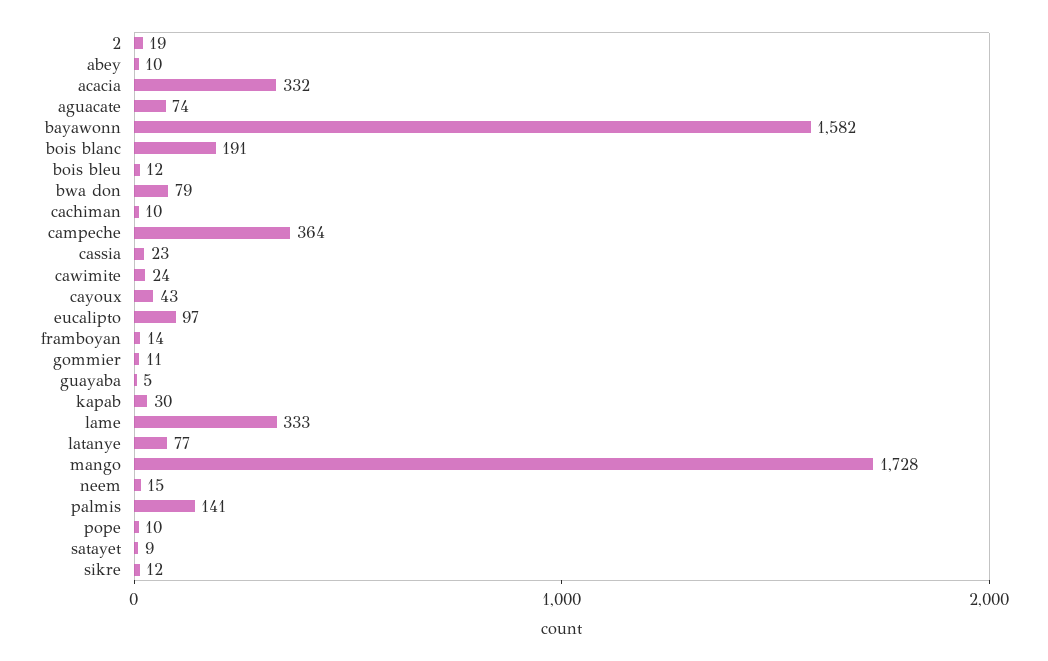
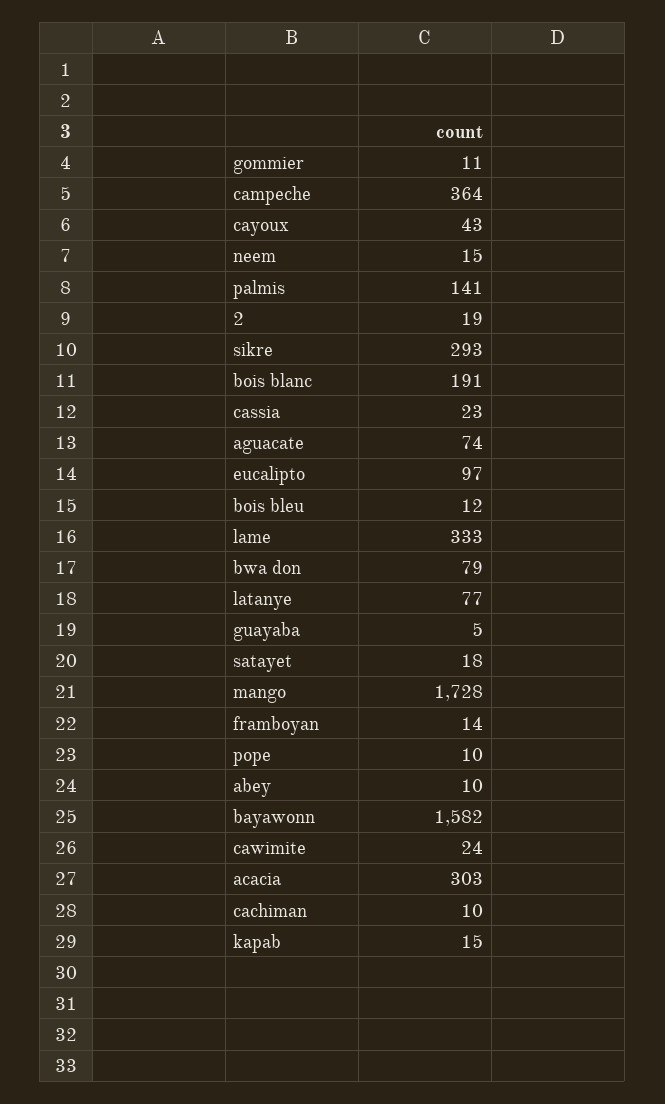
acacia: 332 -> 303
kapab: 30 -> 15
satayet: 9 -> 18
sikre: 12 -> 293

